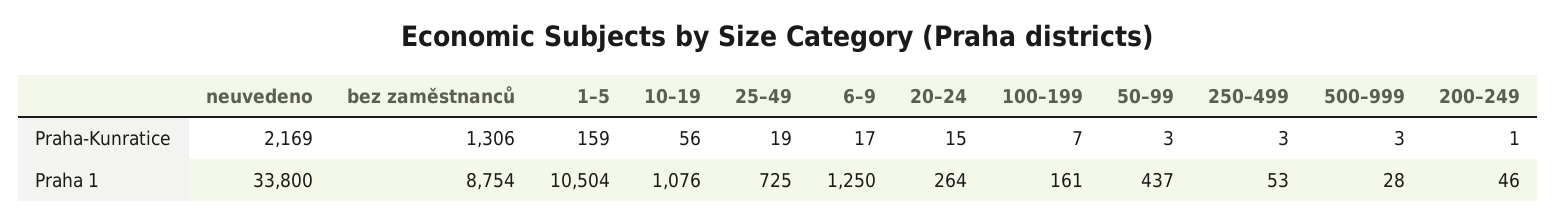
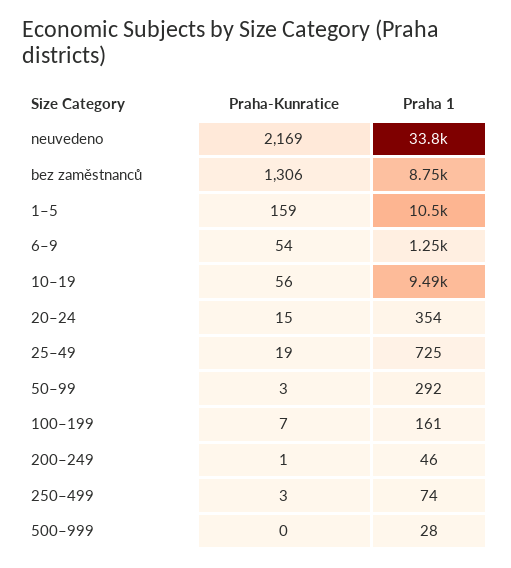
6–9, Praha-Kunratice: 17 -> 54
500–999, Praha-Kunratice: 3 -> 0
10–19, Praha 1: 1076 -> 9490
20–24, Praha 1: 264 -> 354
50–99, Praha 1: 437 -> 292
250–499, Praha 1: 53 -> 74

